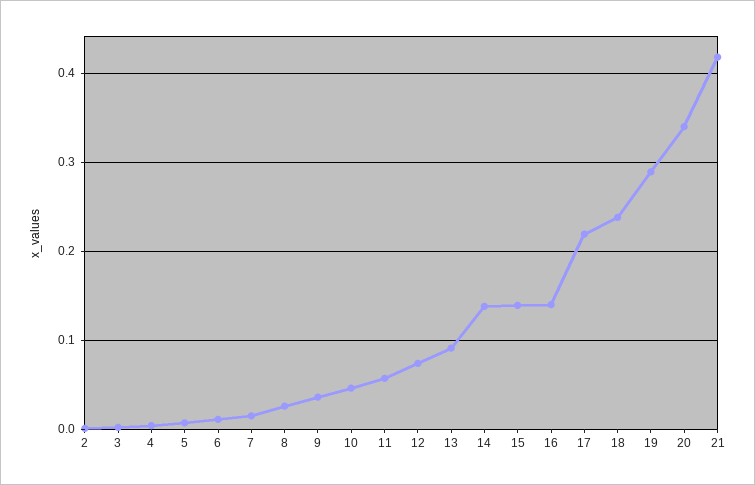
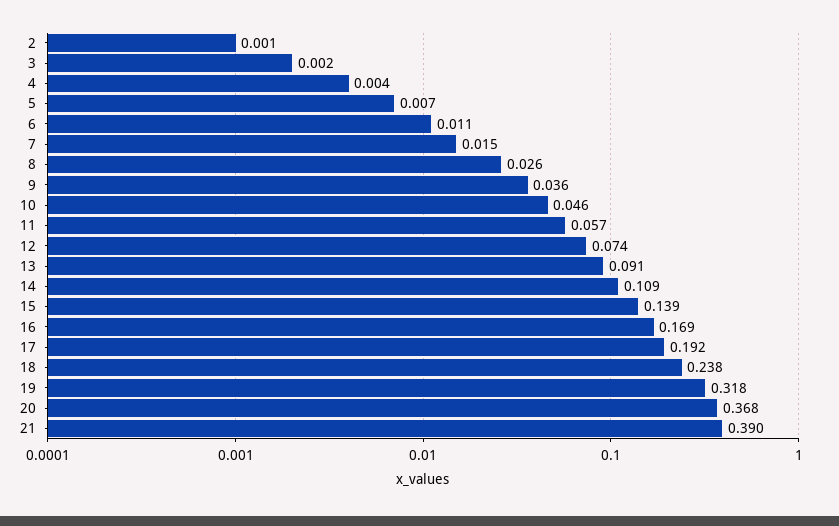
14: 0.14 -> 0.109
16: 0.14 -> 0.169
17: 0.22 -> 0.192
19: 0.29 -> 0.318
20: 0.34 -> 0.368
21: 0.42 -> 0.39

